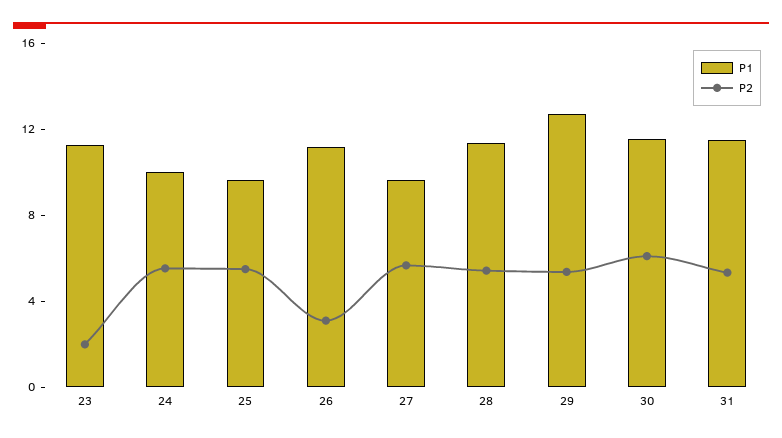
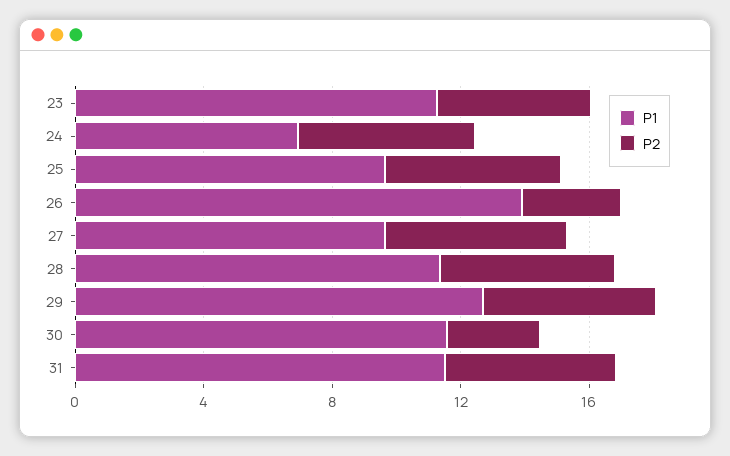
P2, 23: 2 -> 5
P1, 24: 10 -> 7
P1, 26: 11 -> 14
P2, 30: 6 -> 3

